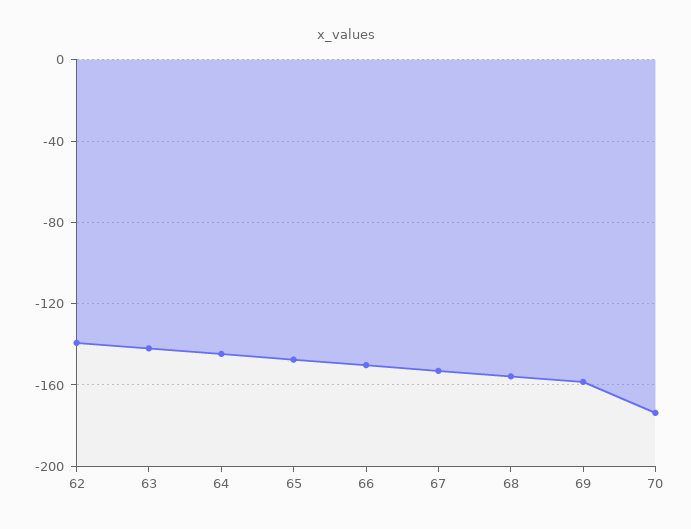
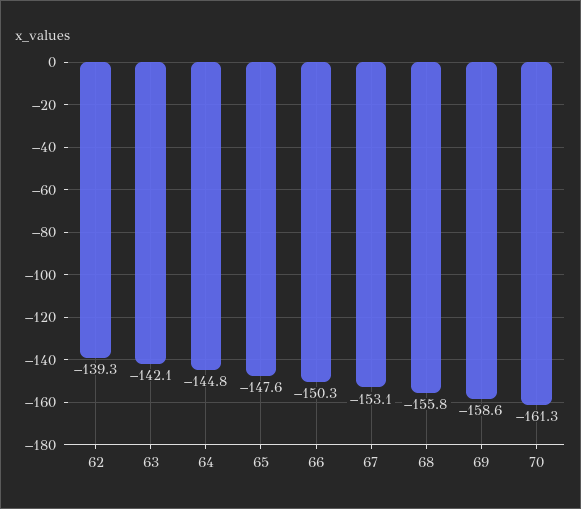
70: -175 -> -161.3

